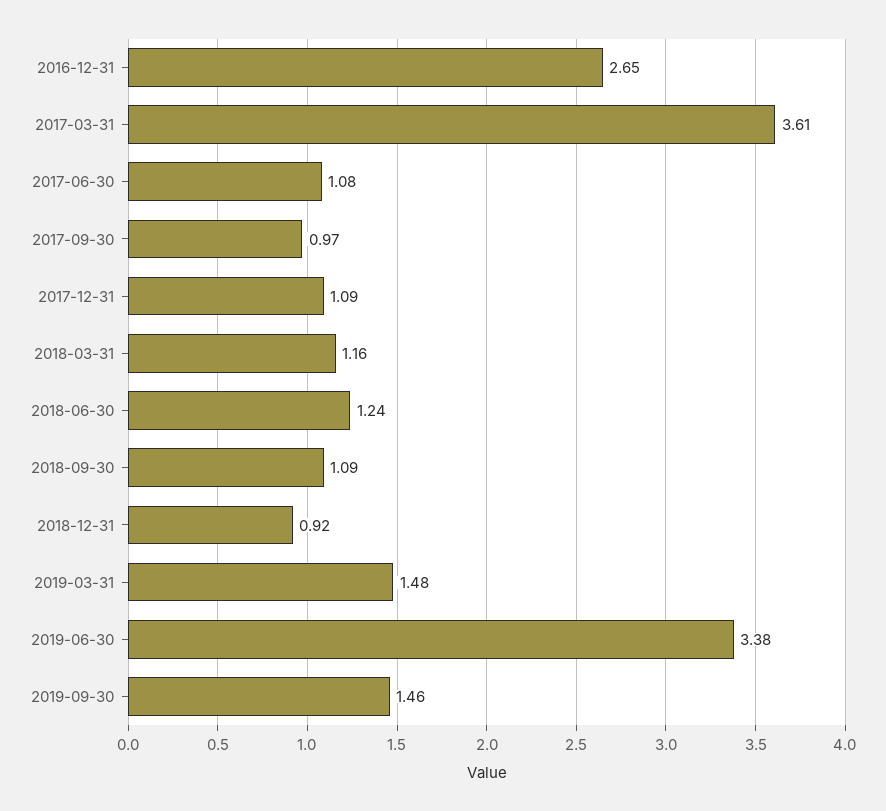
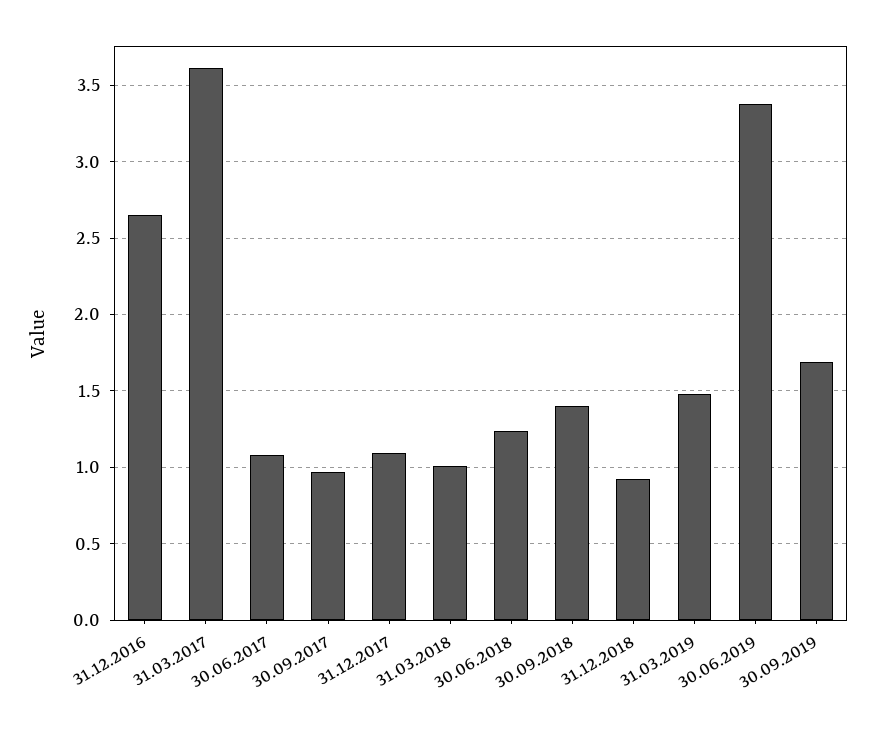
2018-03-31: 1.16 -> 1
2018-09-30: 1.09 -> 1.4
2019-09-30: 1.46 -> 1.7

